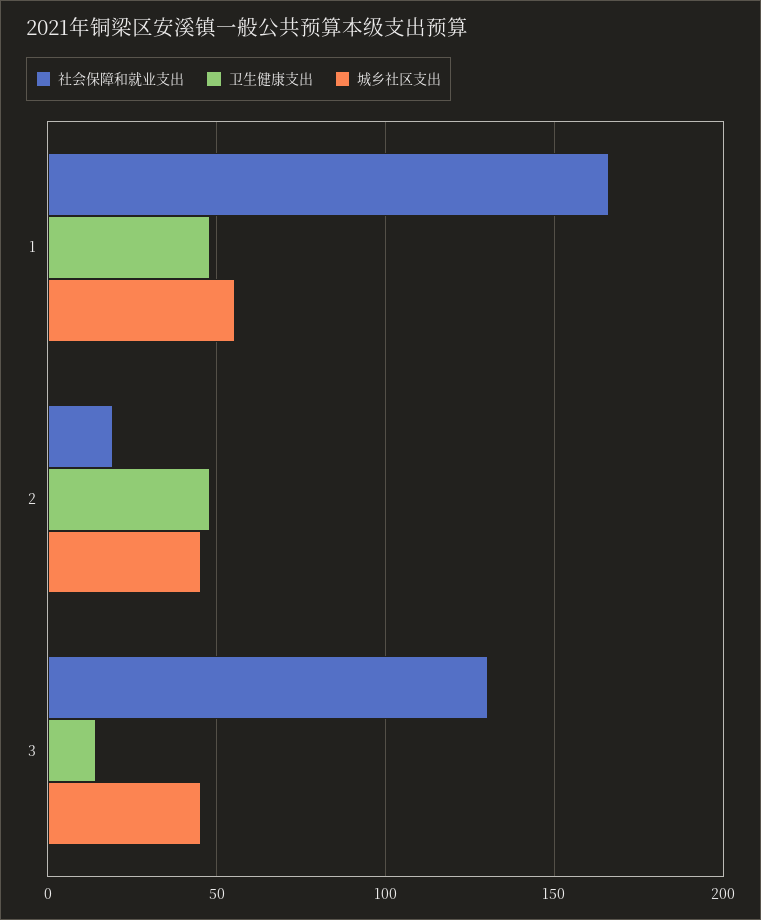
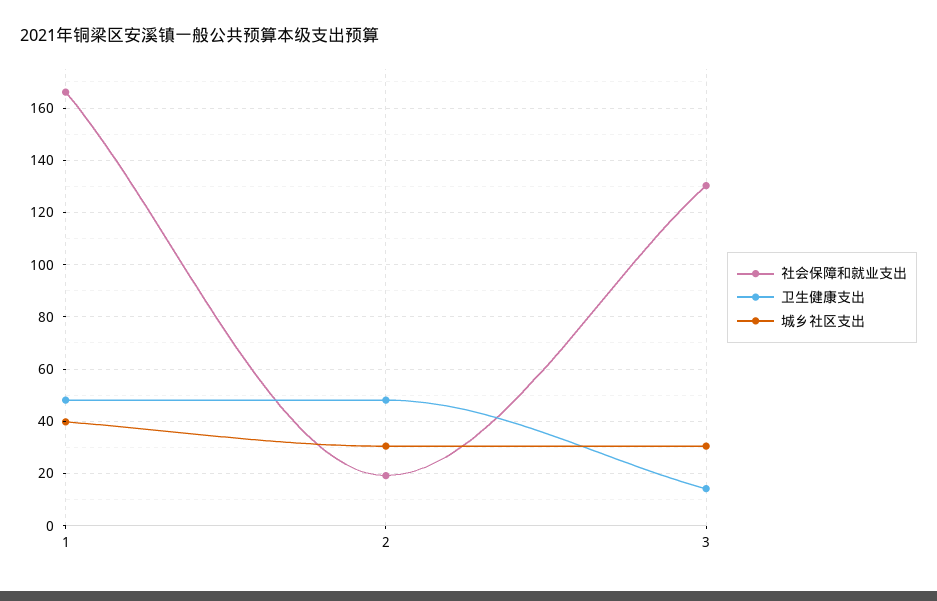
城乡社区支出, 1: 55 -> 40
城乡社区支出, 2: 45 -> 30
城乡社区支出, 3: 45 -> 30

